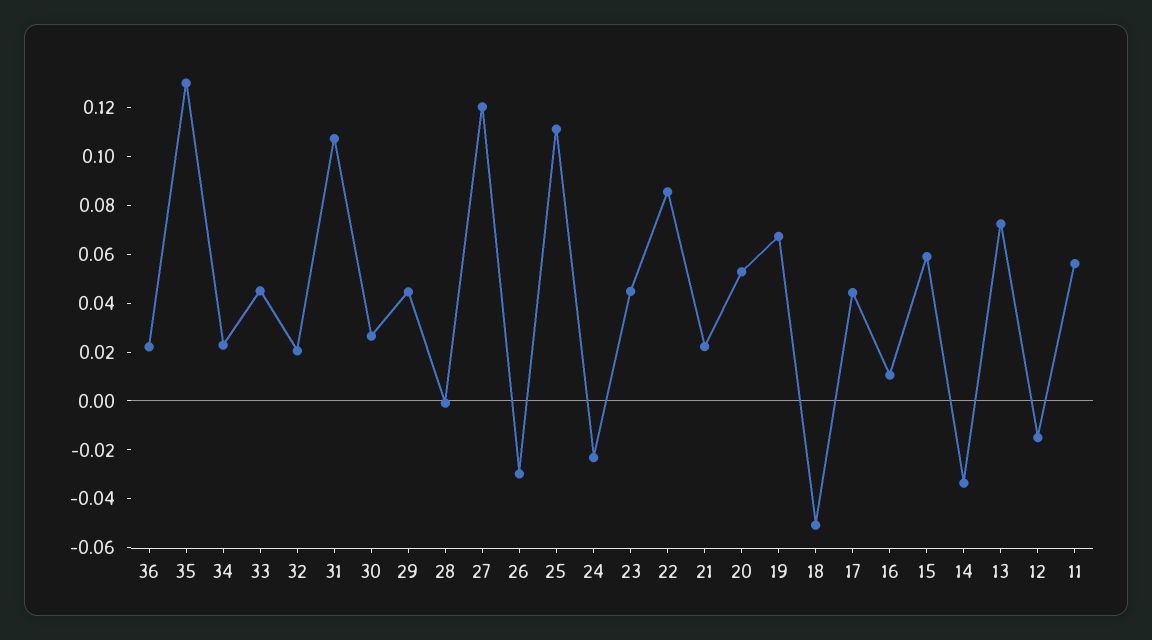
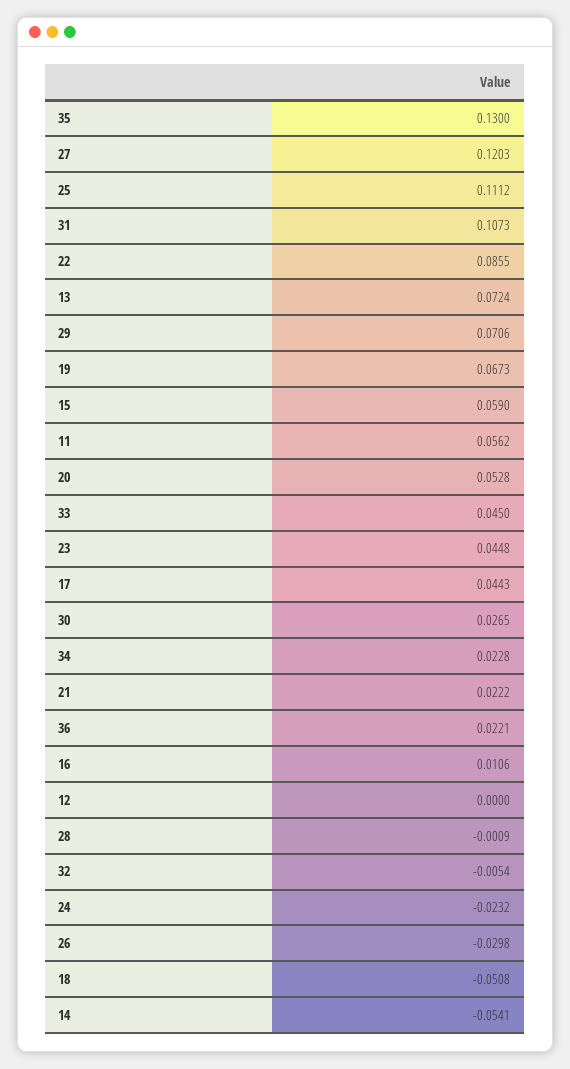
32: 0.02 -> -0.0054
29: 0.045 -> 0.0706
14: -0.035 -> -0.0541
12: -0.015 -> 0

